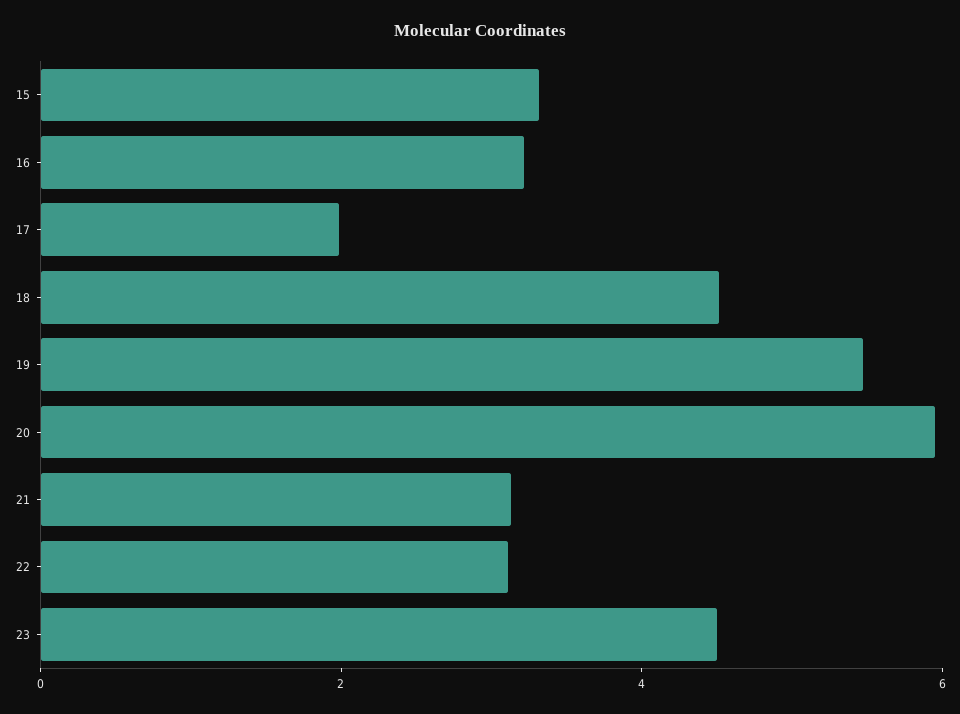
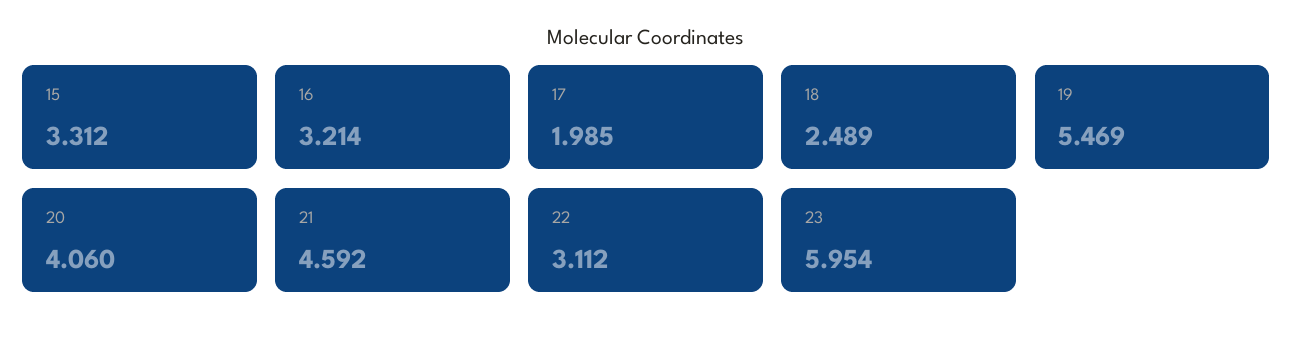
18: 4.5 -> 2.489
20: 6 -> 4.06
21: 3 -> 4.592
23: 4.5 -> 5.954

